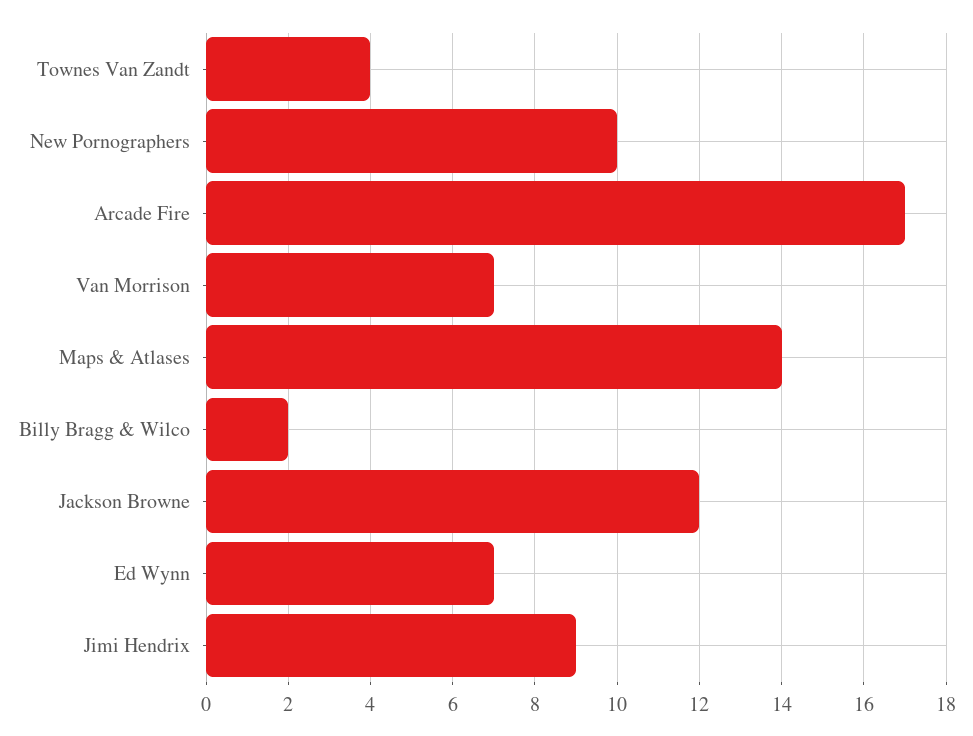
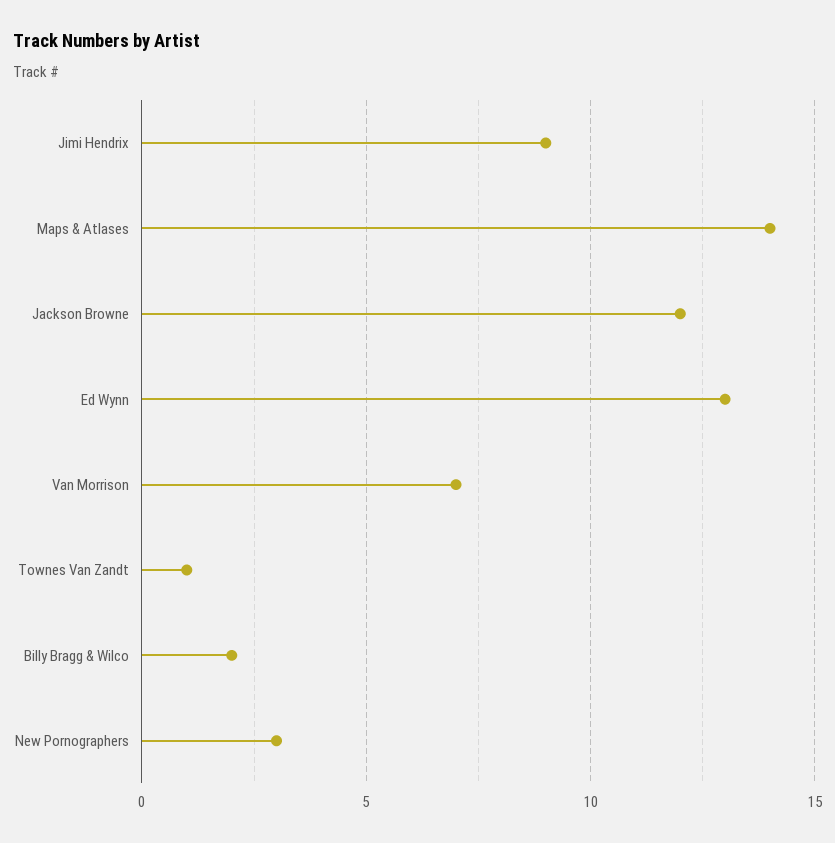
Townes Van Zandt: 4 -> 1
New Pornographers: 10 -> 3
Arcade Fire: 17 -> none
Ed Wynn: 7 -> 13

